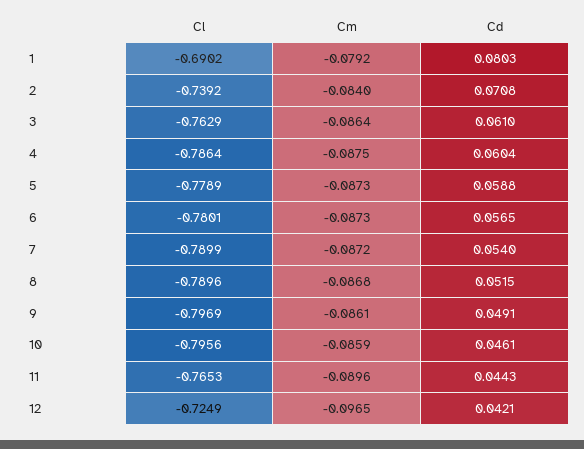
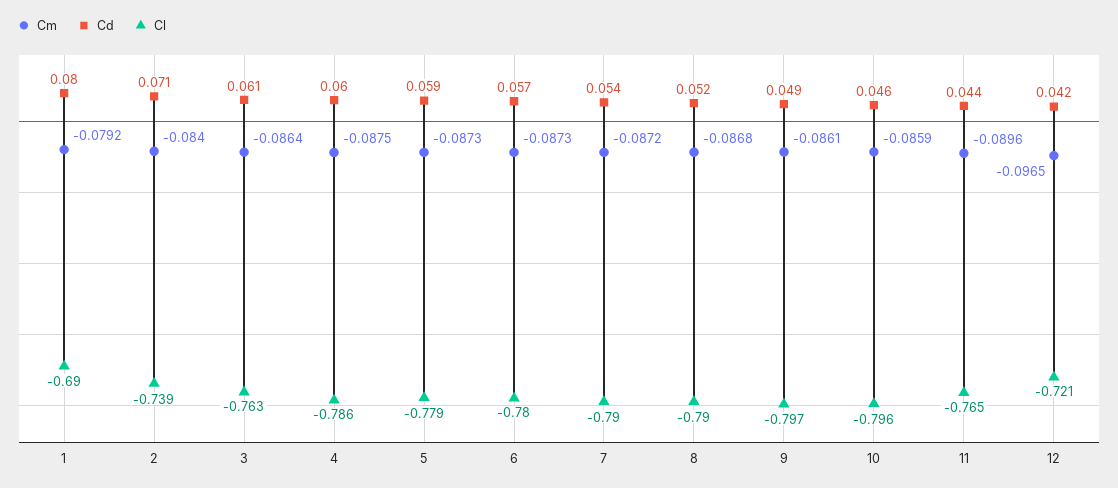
Cl, 12: -0.7249 -> -0.721

